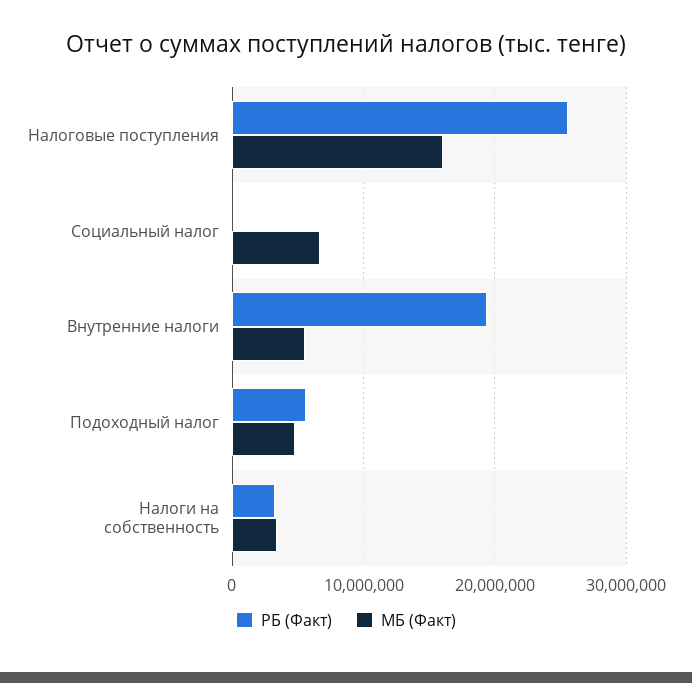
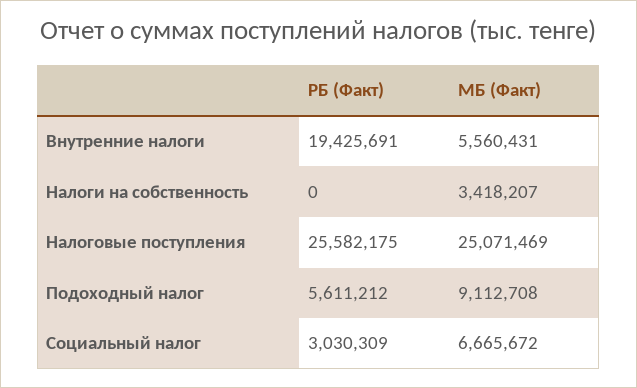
МБ (Факт), Налоговые поступления: 16000000 -> 25071469
РБ (Факт), Социальный налог: 0 -> 3030309
МБ (Факт), Подоходный налог: 5000000 -> 9112708
РБ (Факт), Налоги на собственность: 3000000 -> 0

